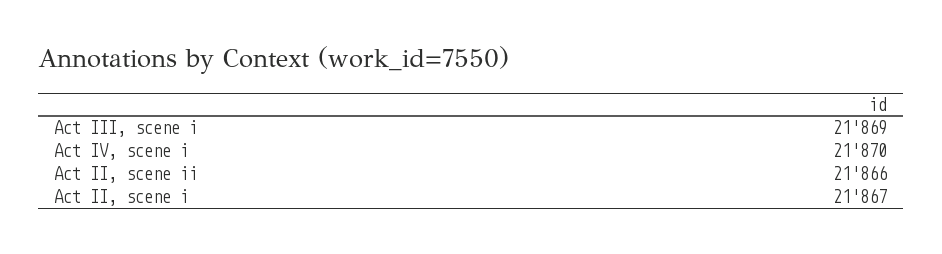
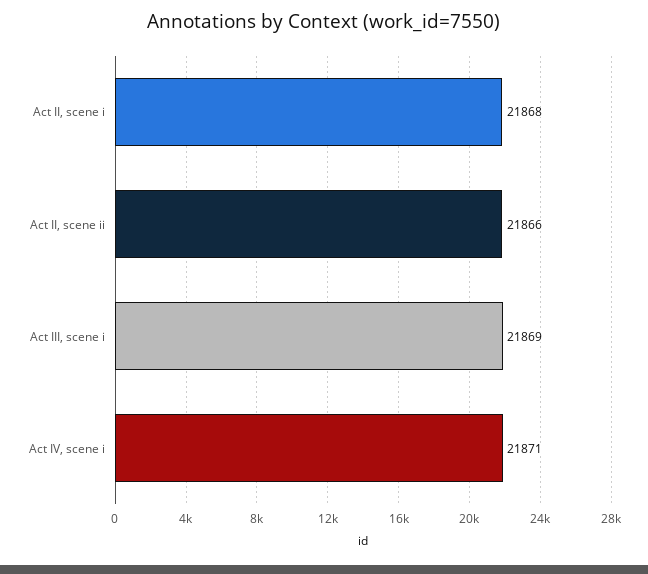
Act IV, scene i: 21870 -> 21871
Act II, scene i: 21867 -> 21868

